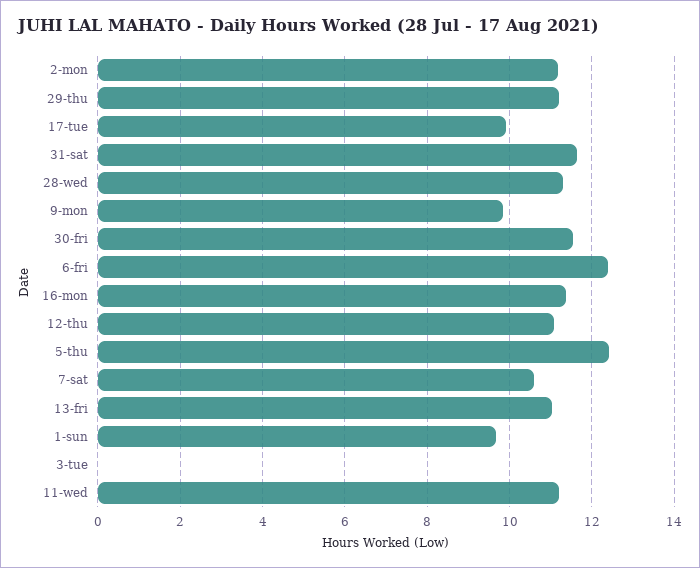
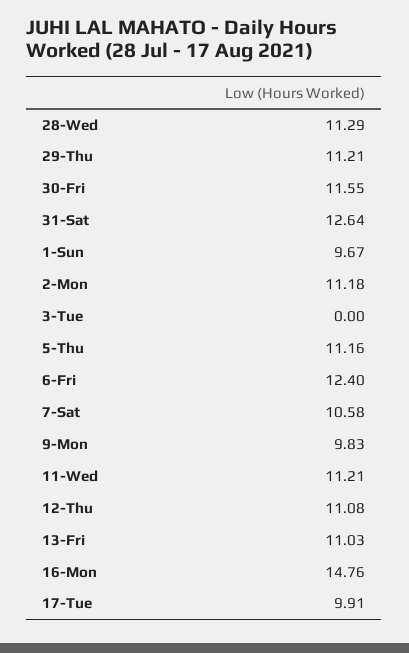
31-sat: 11.6 -> 12.64
16-mon: 11.4 -> 14.76
5-thu: 12.4 -> 11.16

